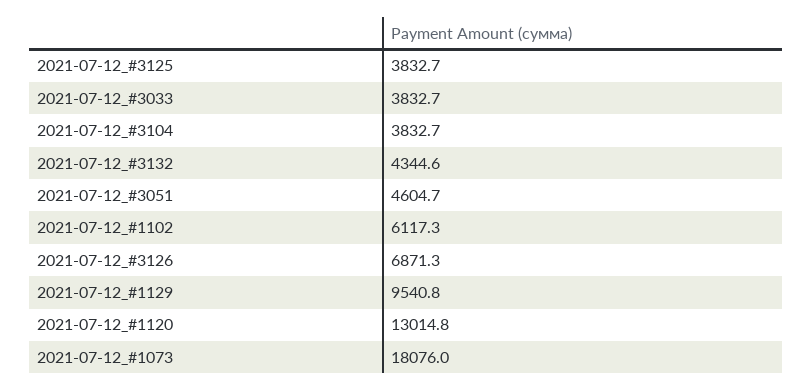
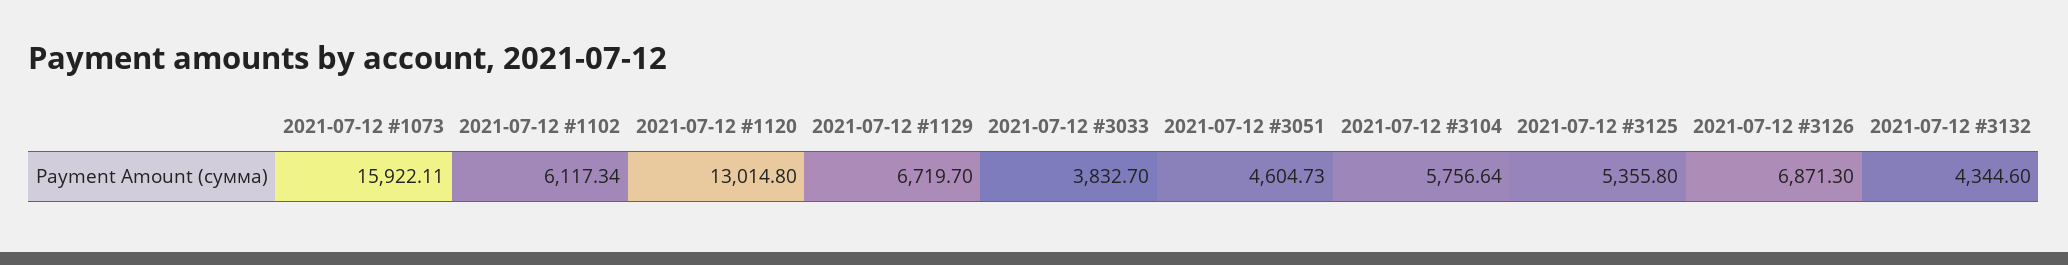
2021-07-12_#3125: 3832.7 -> 5355.8
2021-07-12_#3104: 3832.7 -> 5756.64
2021-07-12_#1129: 9540.8 -> 6719.7
2021-07-12_#1073: 18076 -> 15922.11

